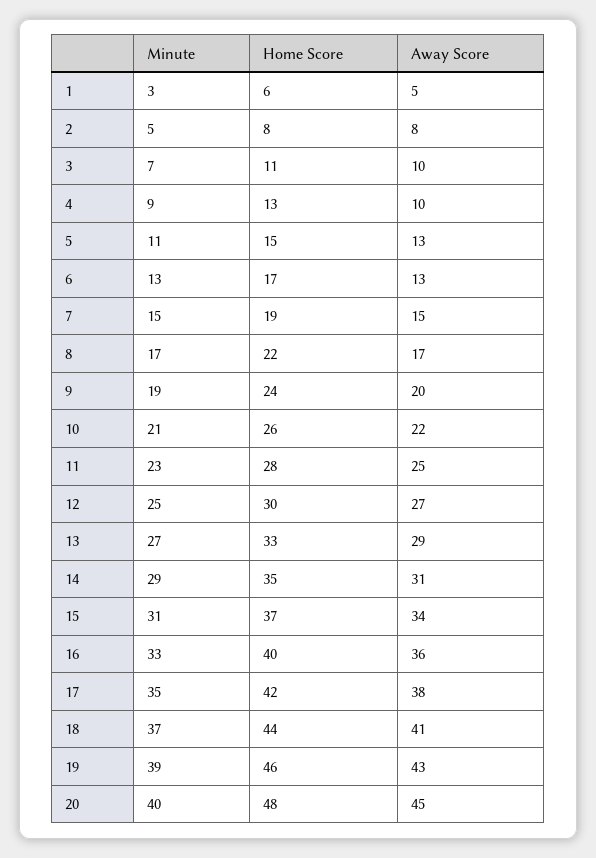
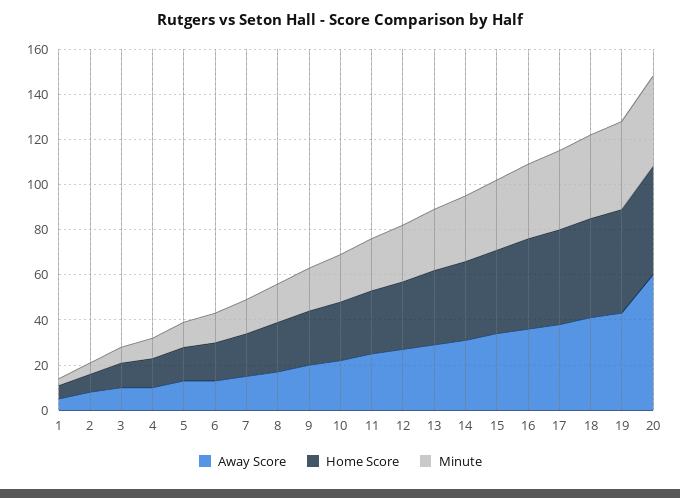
Away Score, 20: 45 -> 60

